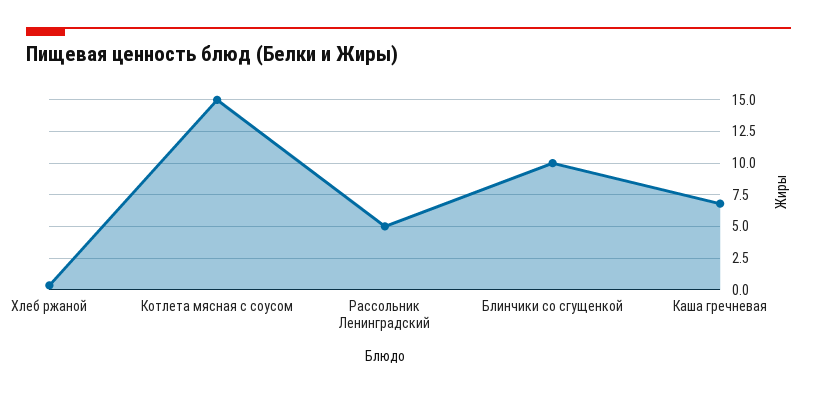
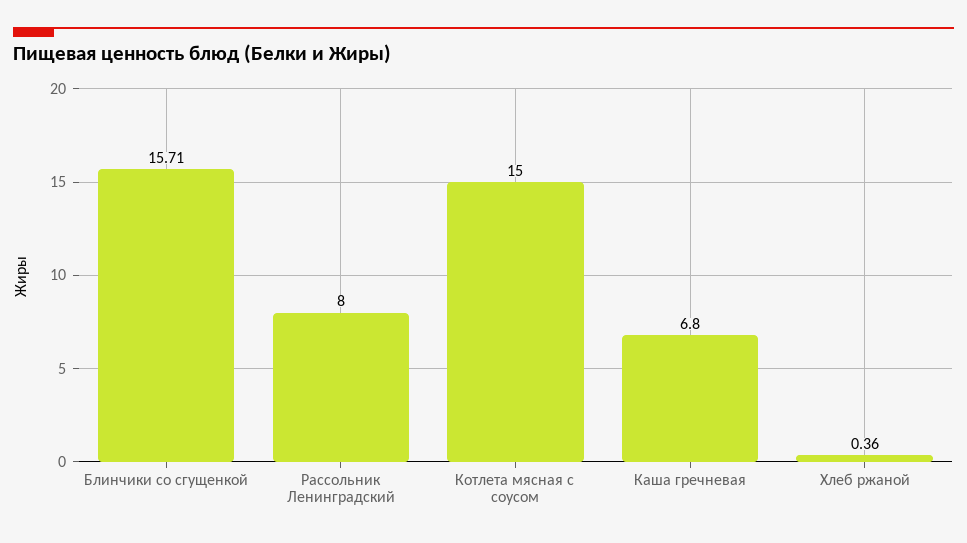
Рассольник Ленинградский: 5 -> 8
Блинчики со сгущенкой: 10 -> 15.71

